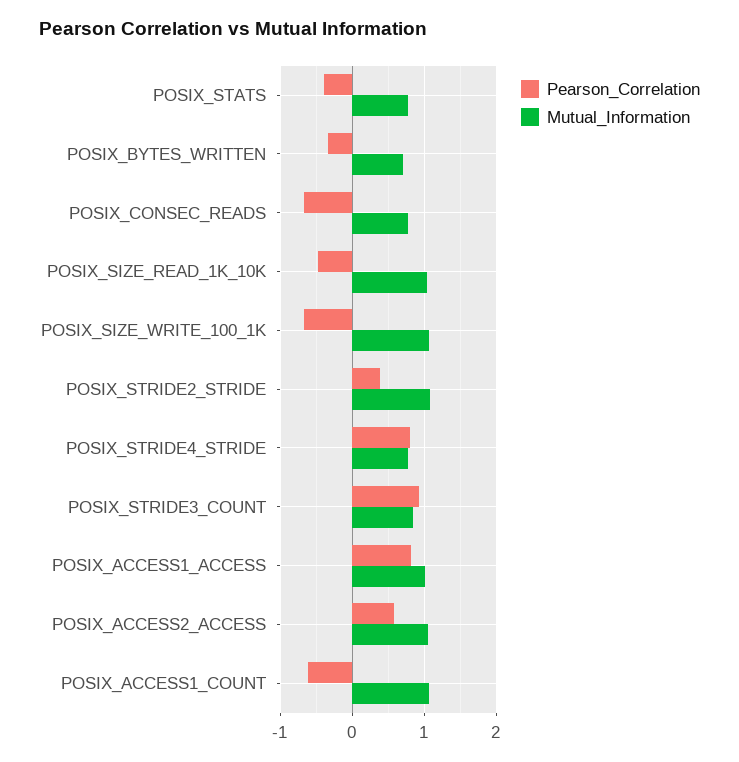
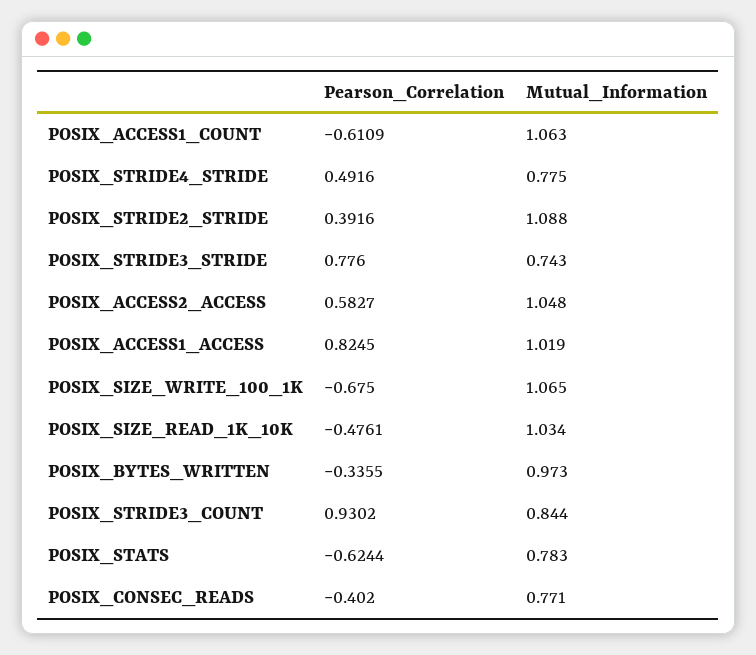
Pearson_Correlation, POSIX_STATS: -0.4 -> -0.6244
Mutual_Information, POSIX_BYTES_WRITTEN: 0.7 -> 0.973
Pearson_Correlation, POSIX_CONSEC_READS: -0.7 -> -0.402
Pearson_Correlation, POSIX_STRIDE4_STRIDE: 0.8 -> 0.4916
Pearson_Correlation, POSIX_STRIDE3_STRIDE: none -> 0.776
Mutual_Information, POSIX_STRIDE3_STRIDE: none -> 0.743

